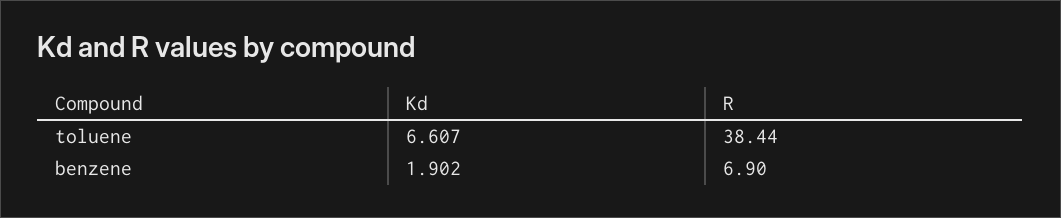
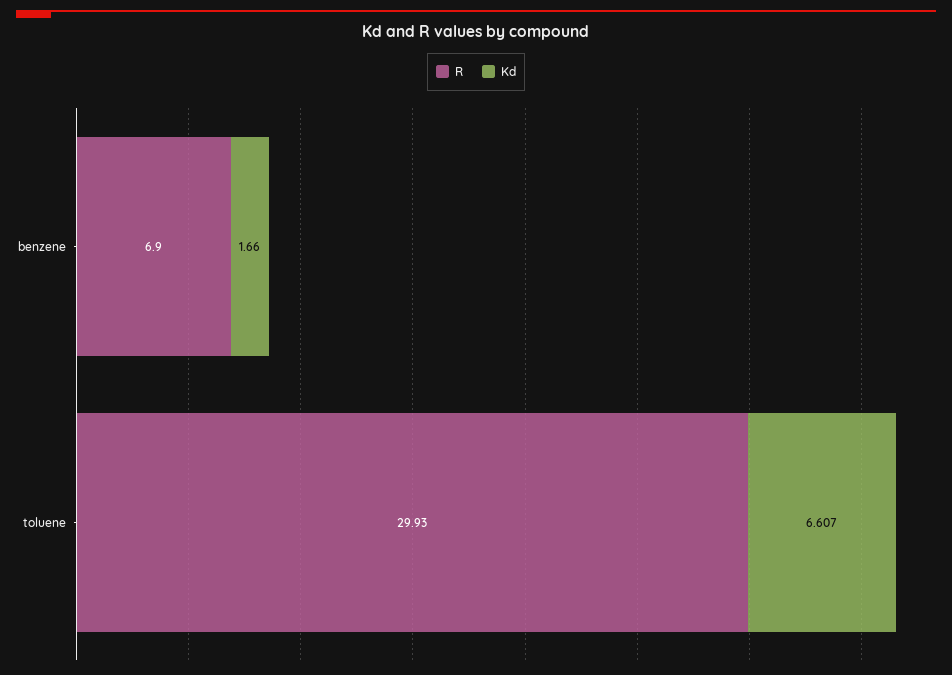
R, toluene: 38.44 -> 29.93
Kd, benzene: 1.902 -> 1.66

